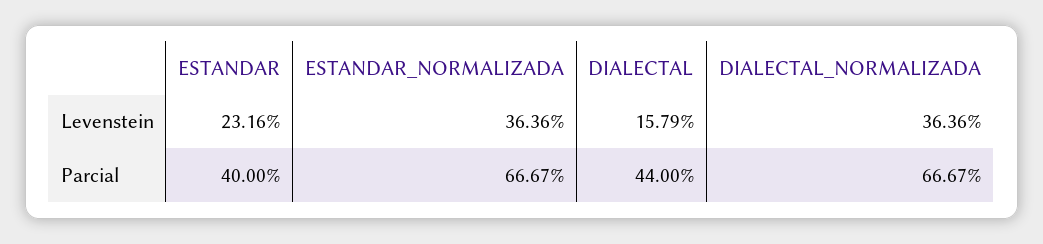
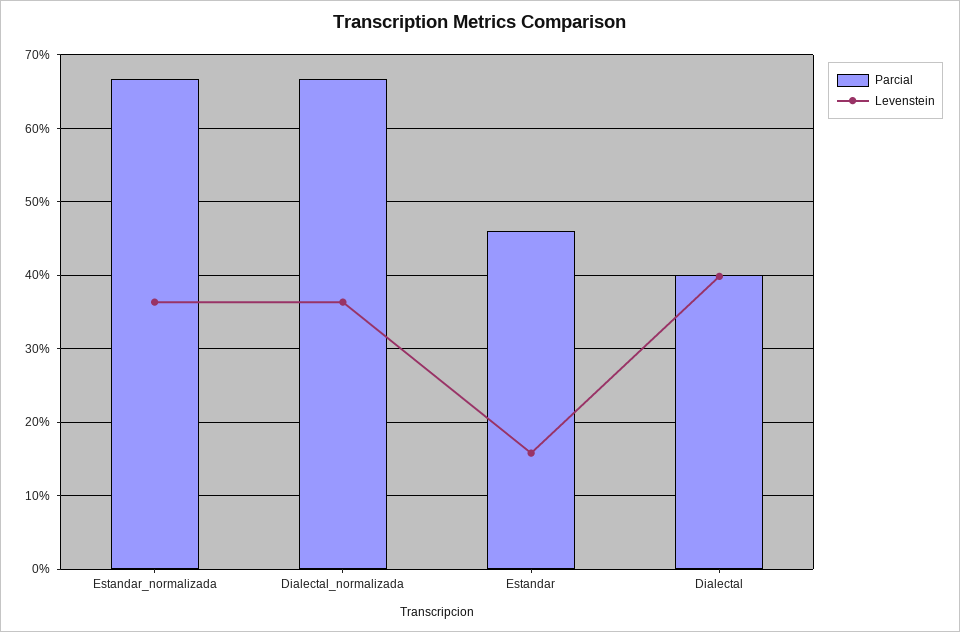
Levenstein, ESTANDAR: 23.16 -> 16
Levenstein, DIALECTAL: 15.79 -> 40
Parcial, ESTANDAR: 40 -> 46
Parcial, DIALECTAL: 44 -> 40

